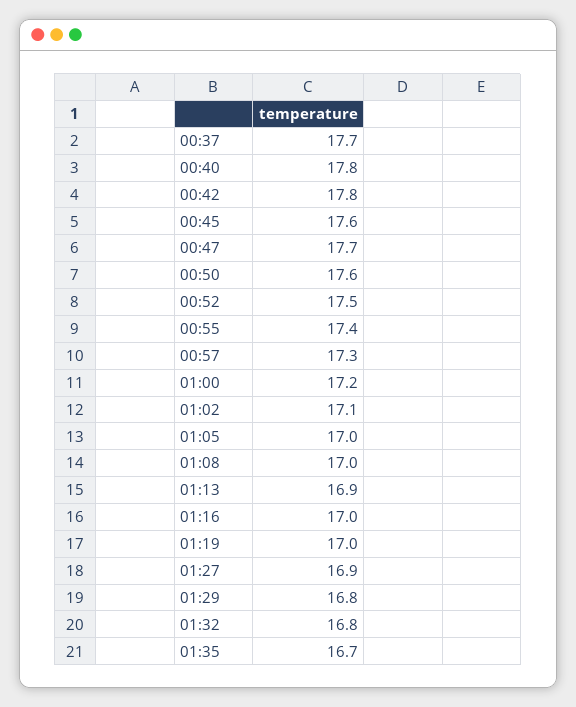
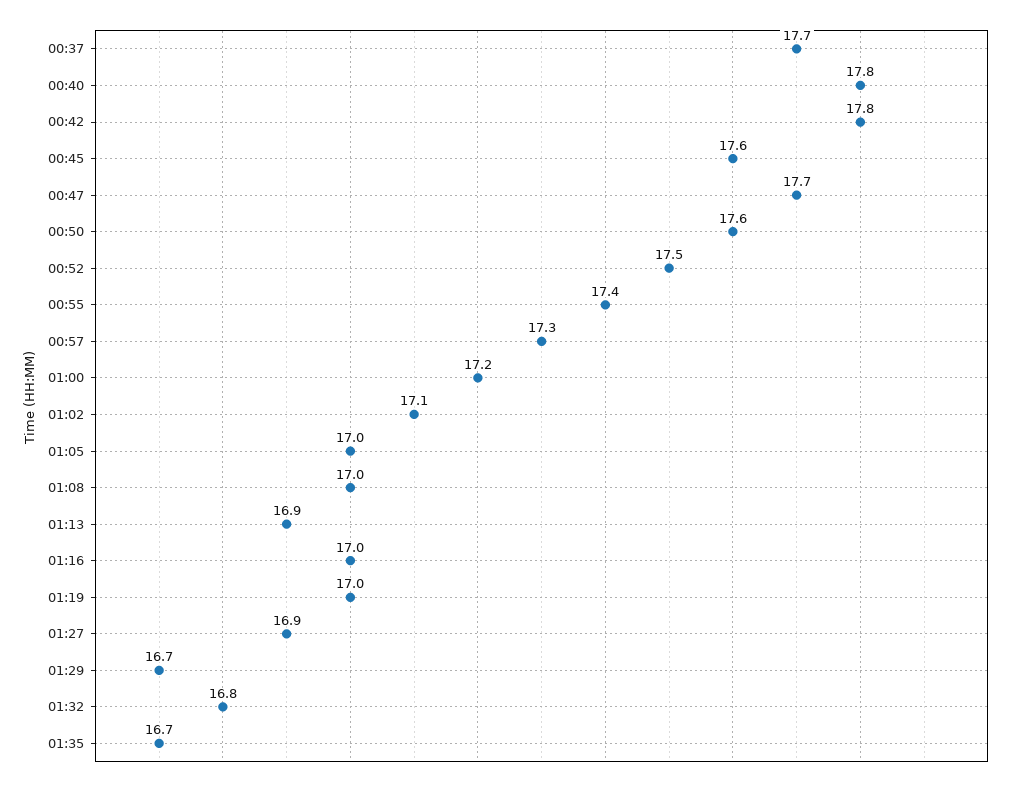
01:29: 16.8 -> 16.7

